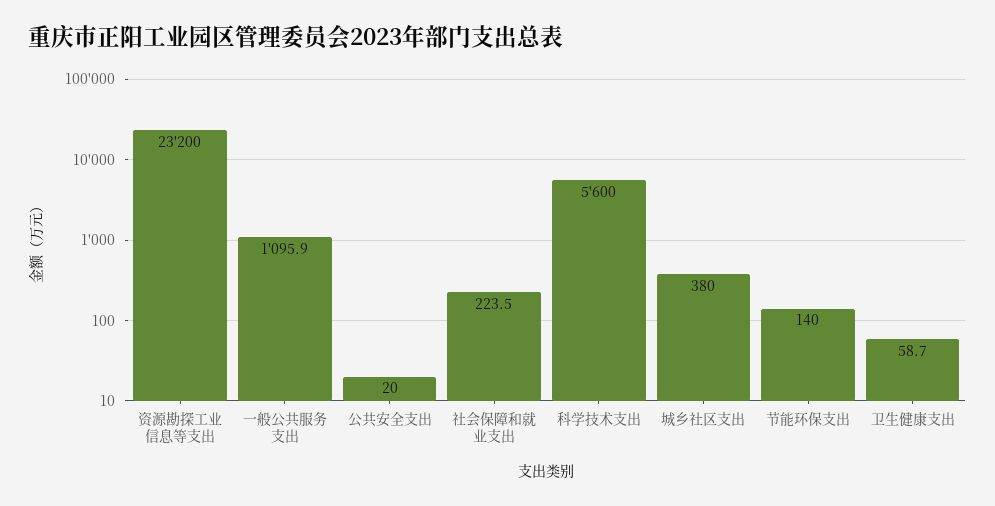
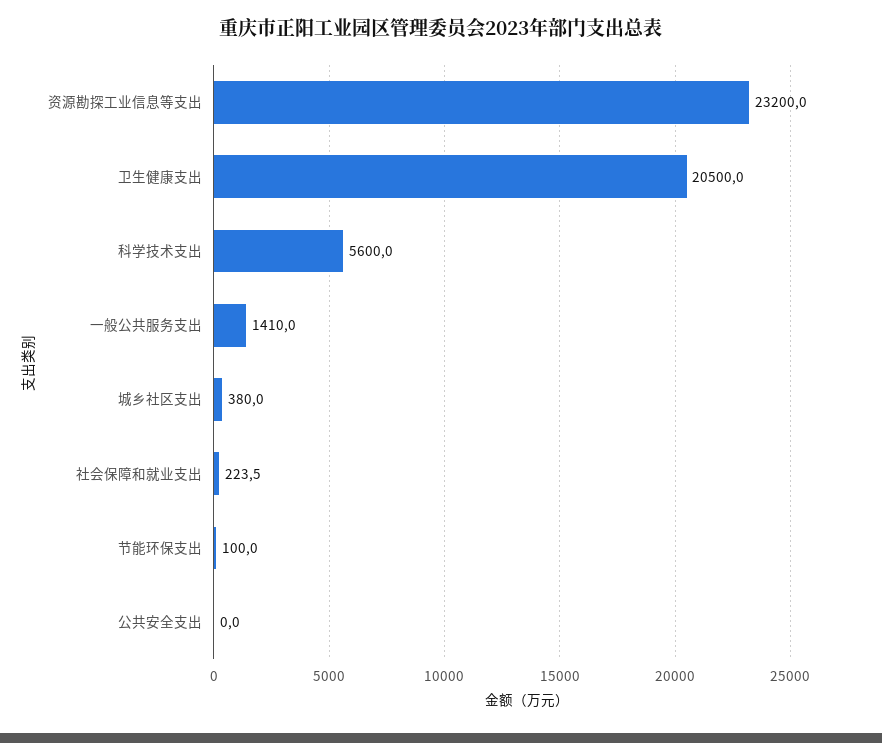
一般公共服务支出: 1095.9 -> 1410
公共安全支出: 20 -> 0
节能环保支出: 140 -> 100
卫生健康支出: 58.7 -> 20500

